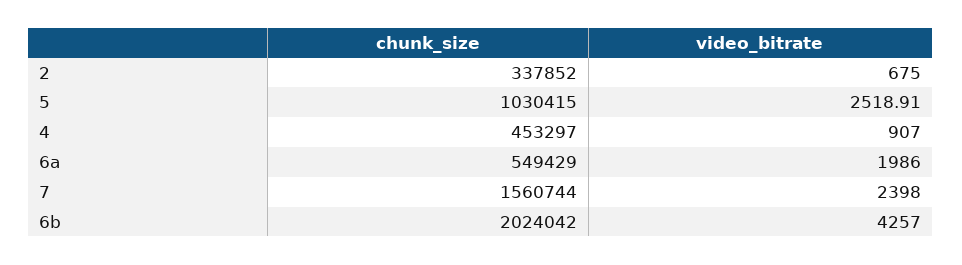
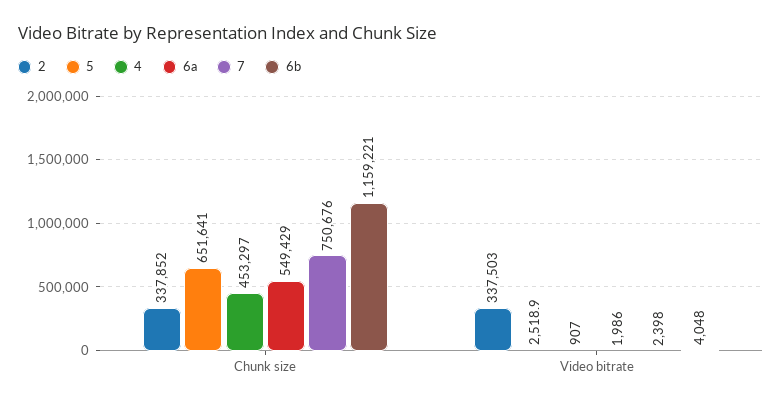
2, video_bitrate: 675 -> 337503
5, chunk_size: 1030415 -> 651641
7, chunk_size: 1560744 -> 750676
6b, chunk_size: 2024042 -> 1159221
6b, video_bitrate: 4257 -> 4048

